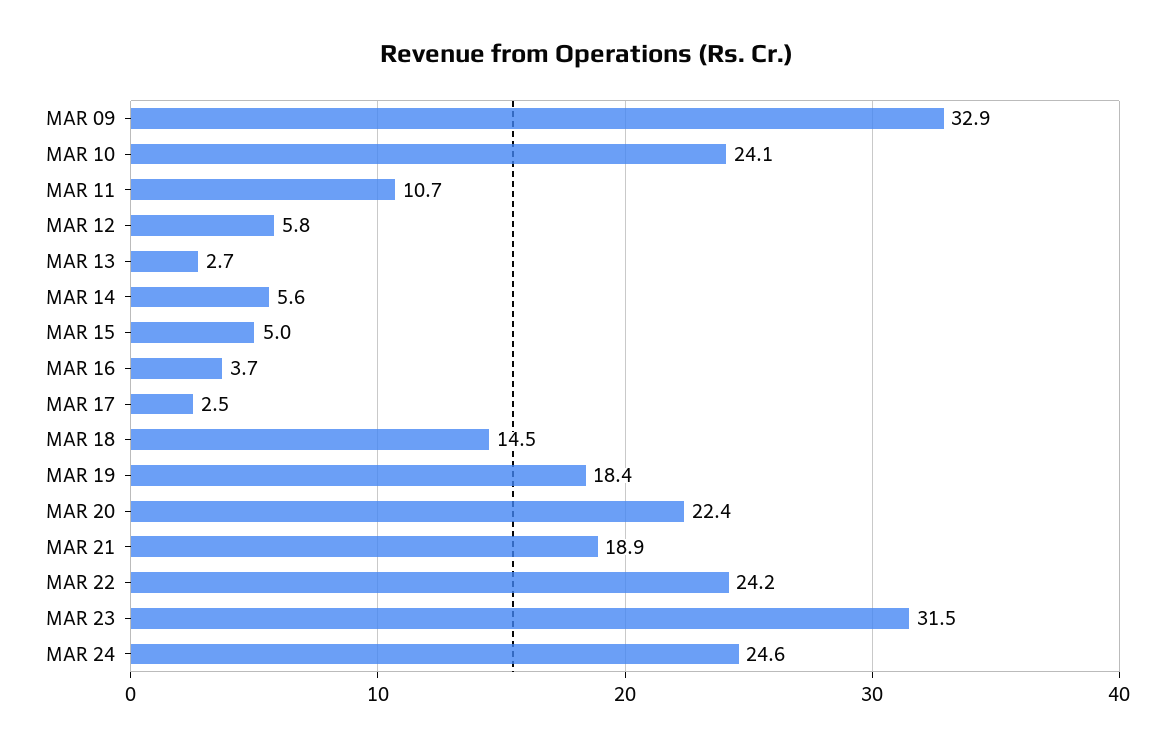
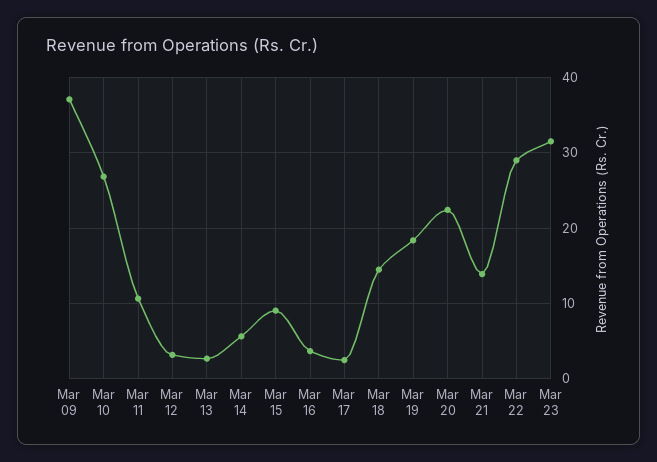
MAR 09: 32.9 -> 37
MAR 10: 24.1 -> 27
MAR 12: 5.8 -> 3
MAR 15: 5 -> 9
MAR 21: 18.9 -> 14
MAR 22: 24.2 -> 29
MAR 24: 24.6 -> none

